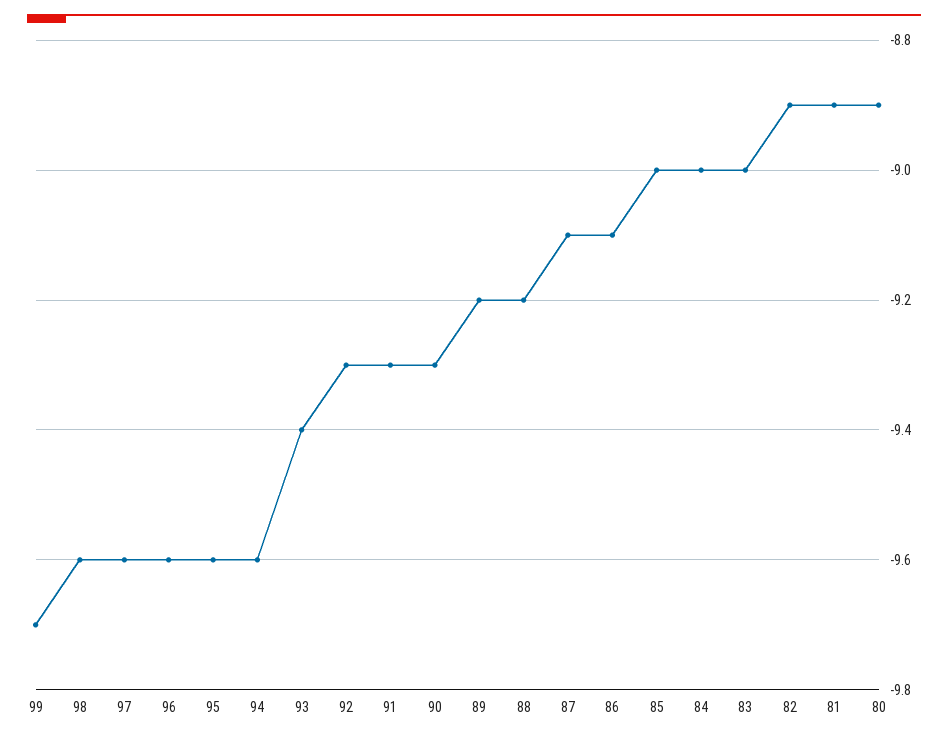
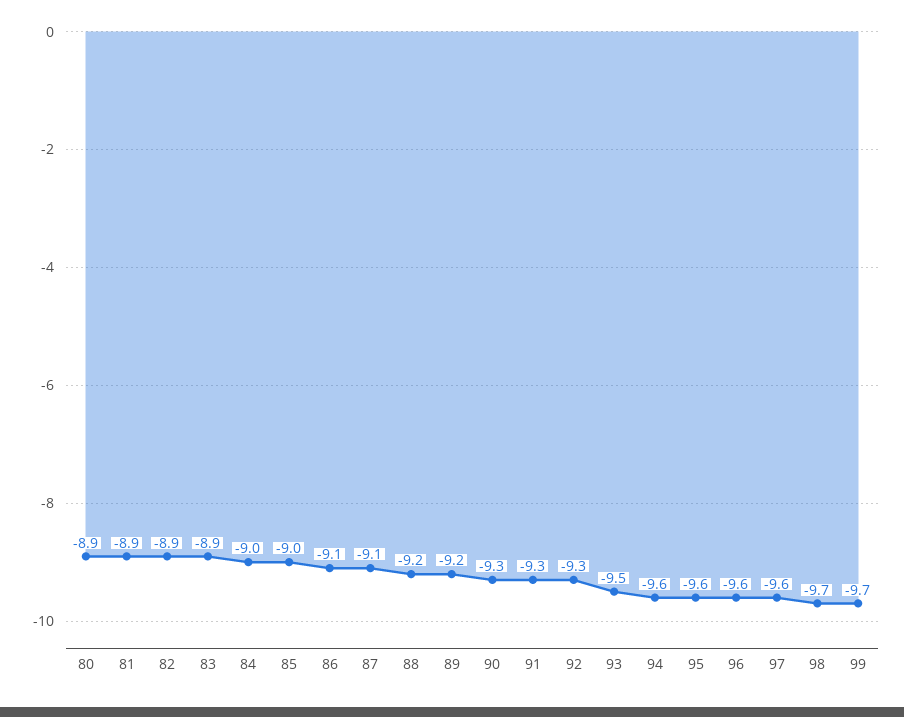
98: -9.6 -> -9.7
93: -9.4 -> -9.5
83: -9 -> -8.9

